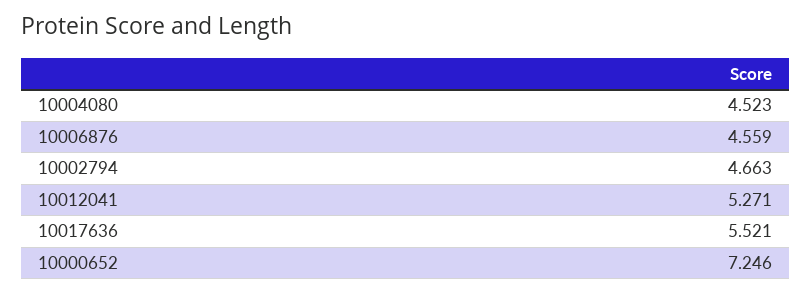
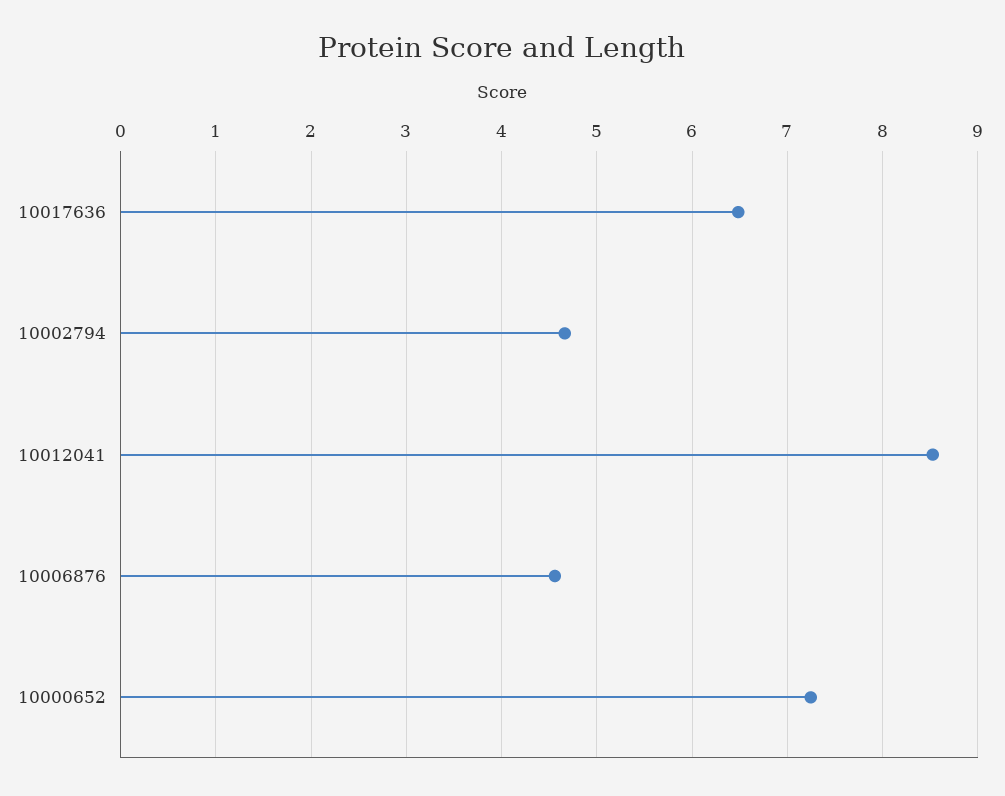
10004080: 4.523 -> none
10012041: 5.271 -> 8.5
10017636: 5.521 -> 6.5

